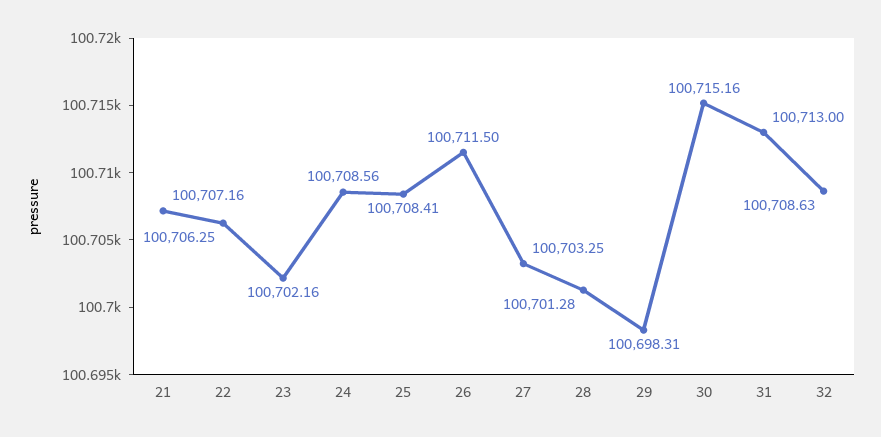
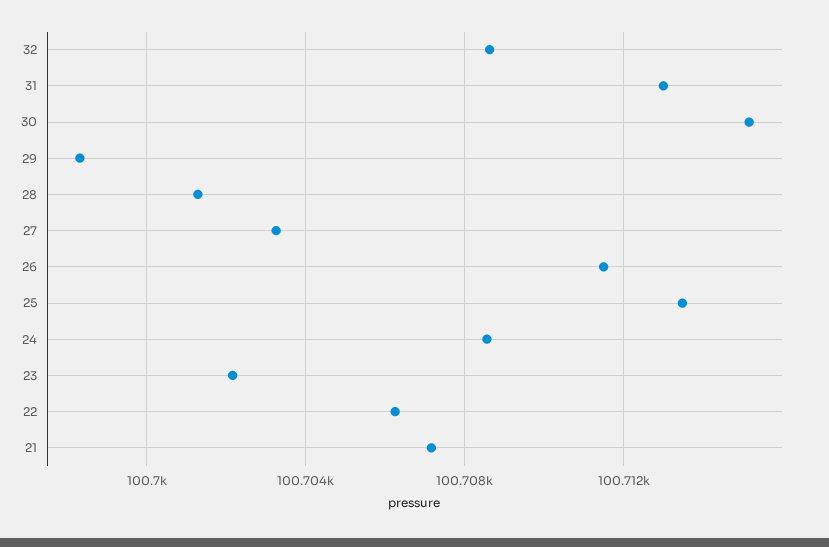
25: 100708.41 -> 100713.5

